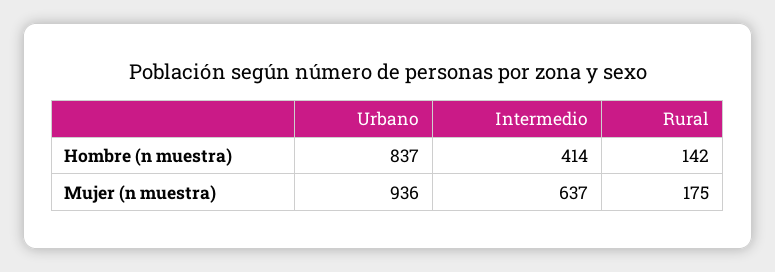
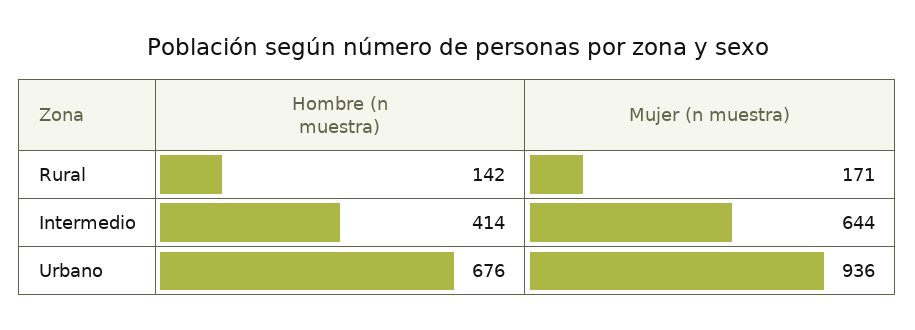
Urbano, Hombre (n muestra): 837 -> 676
Intermedio, Mujer (n muestra): 637 -> 644
Rural, Mujer (n muestra): 175 -> 171

